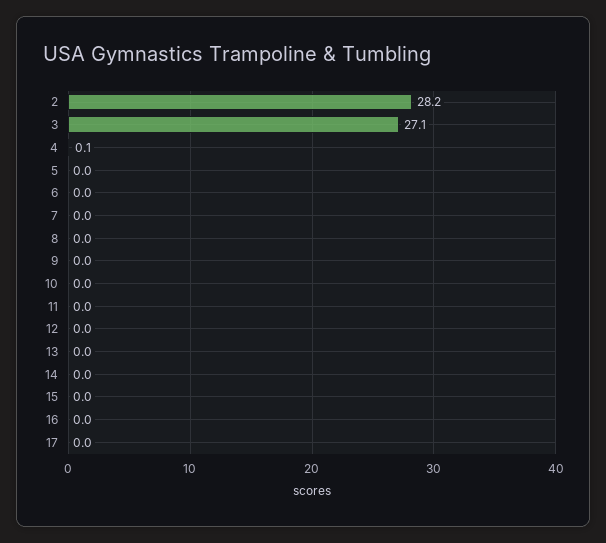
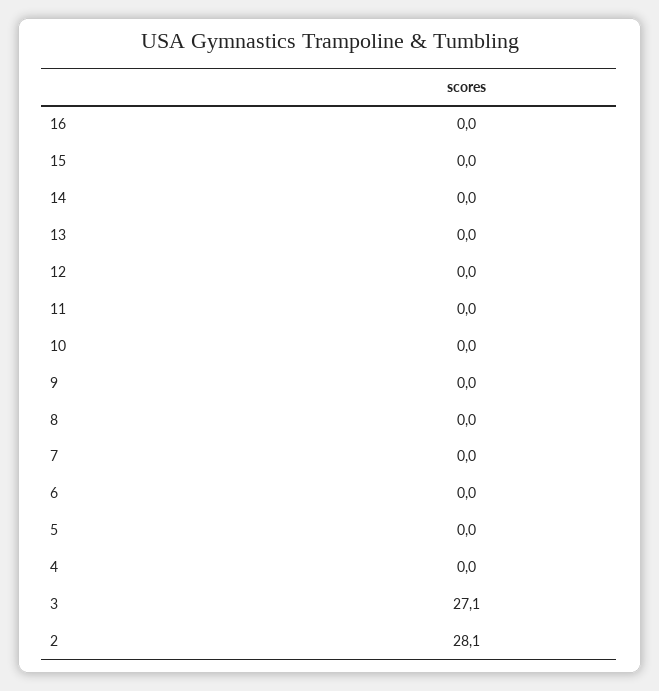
2: 28.2 -> 28.1
4: 0.1 -> 0
17: 0 -> none

